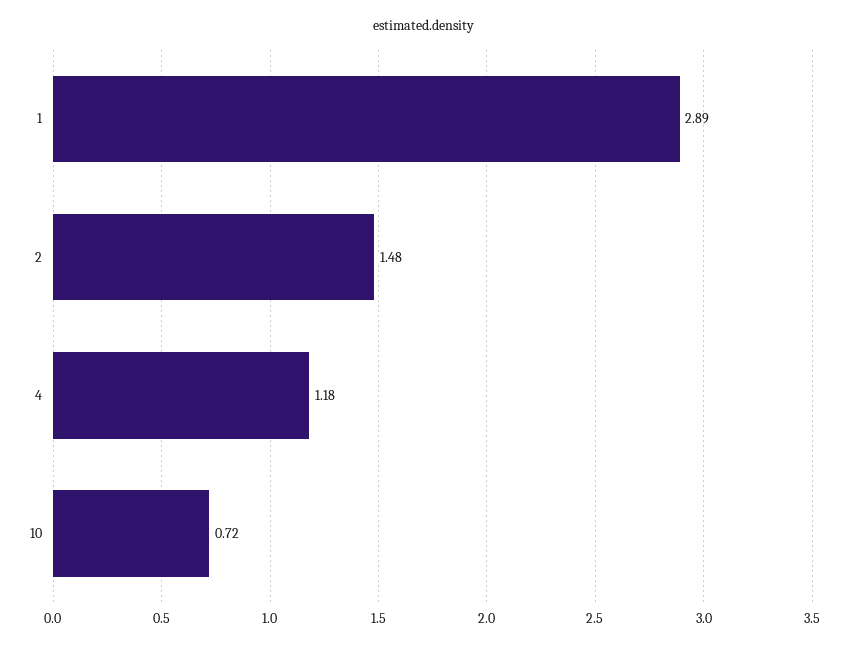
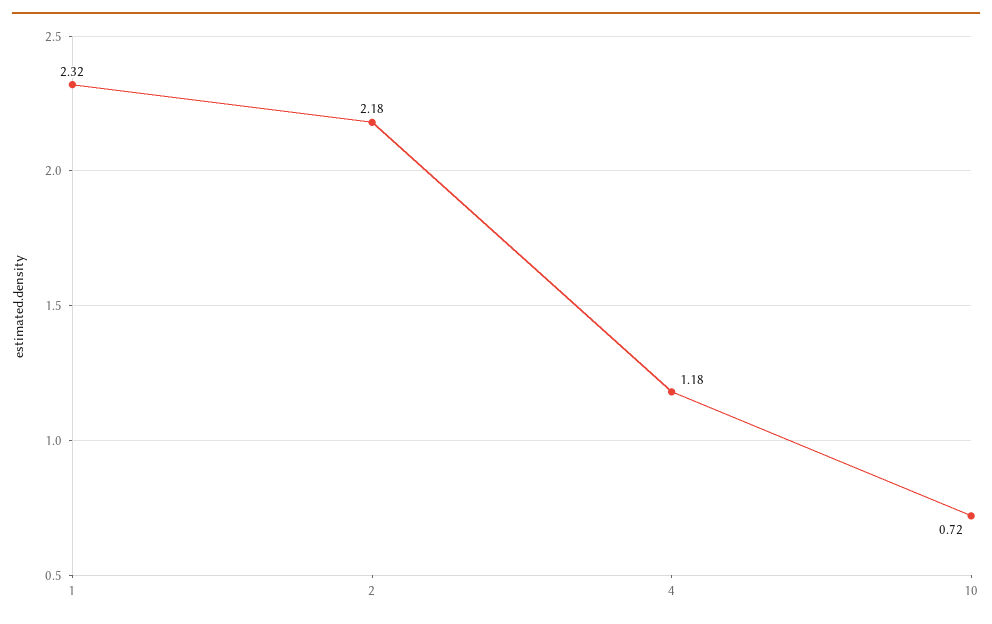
1: 2.89 -> 2.32
2: 1.48 -> 2.18

